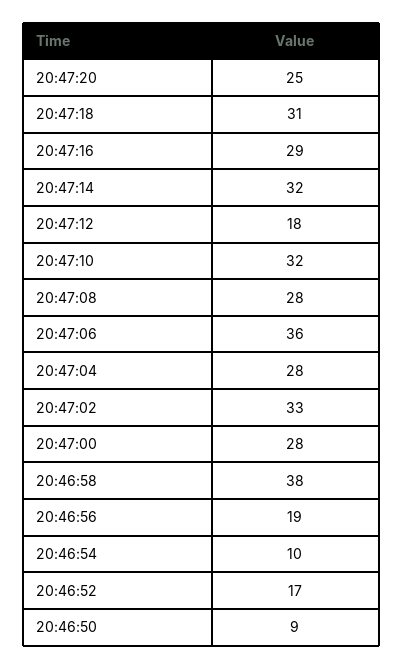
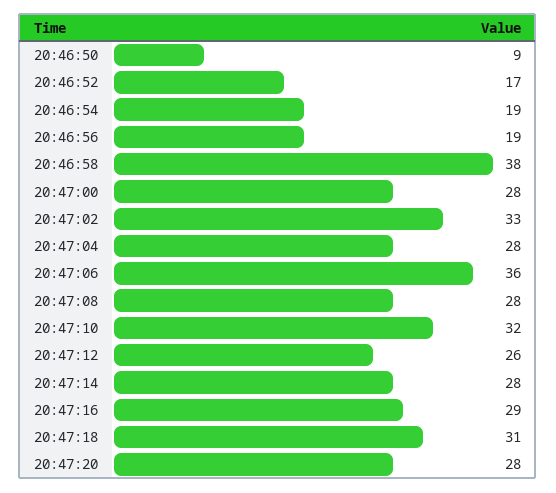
20:47:20: 25 -> 28
20:47:14: 32 -> 28
20:47:12: 18 -> 26
20:46:54: 10 -> 19

